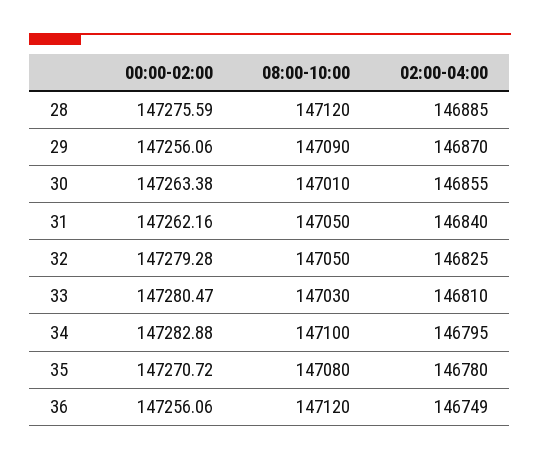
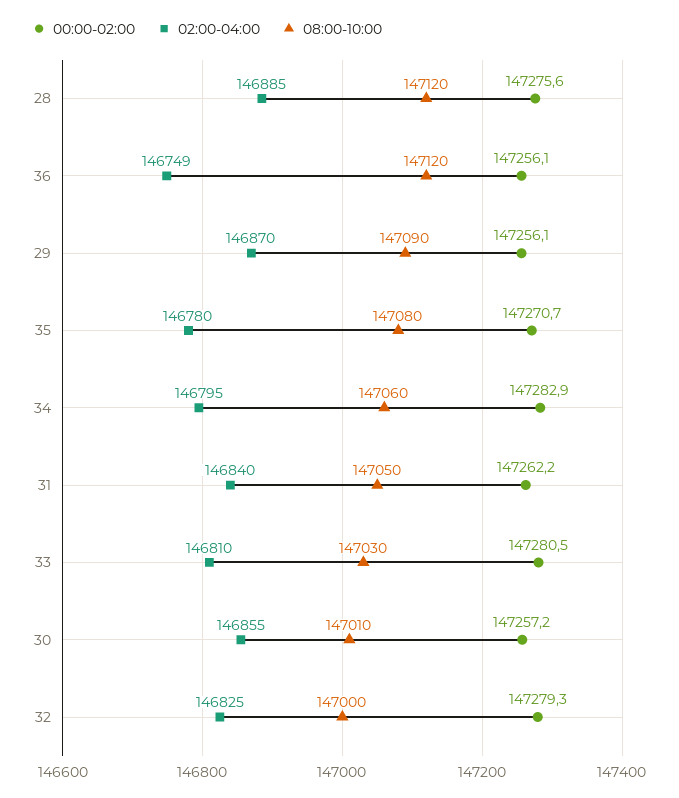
00:00-02:00, 30: 147263.38 -> 147257.2
08:00-10:00, 32: 147050 -> 147000
08:00-10:00, 34: 147100 -> 147060

